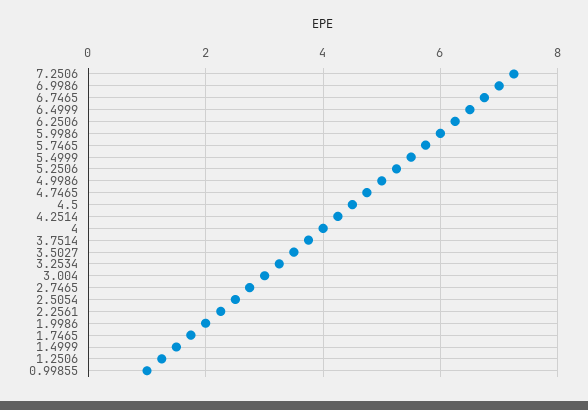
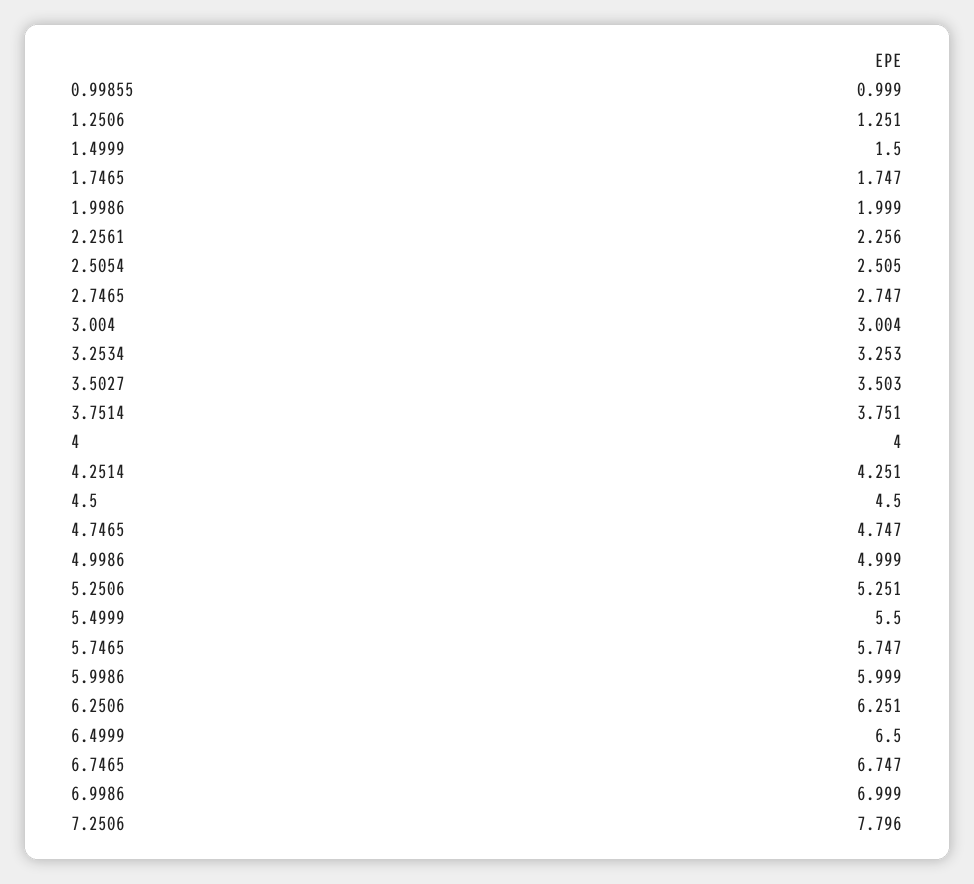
7.2506: 7.2 -> 7.796

